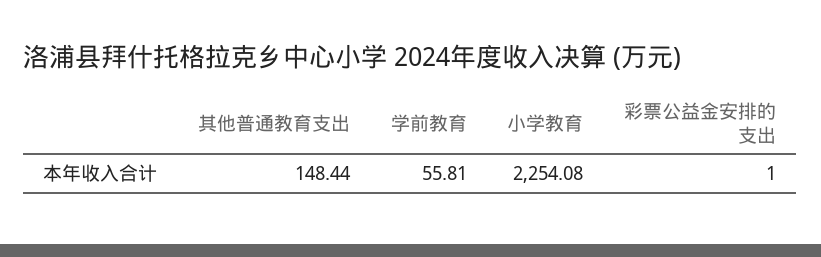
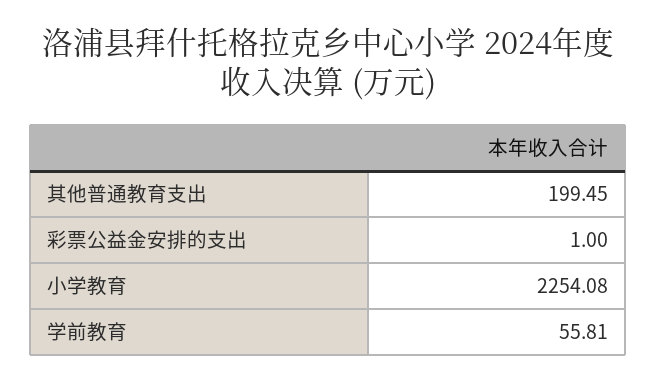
其他普通教育支出: 148.44 -> 199.45

